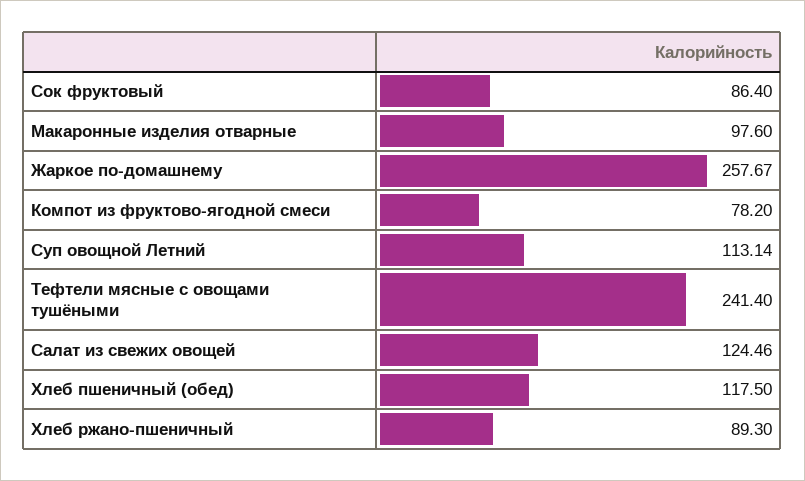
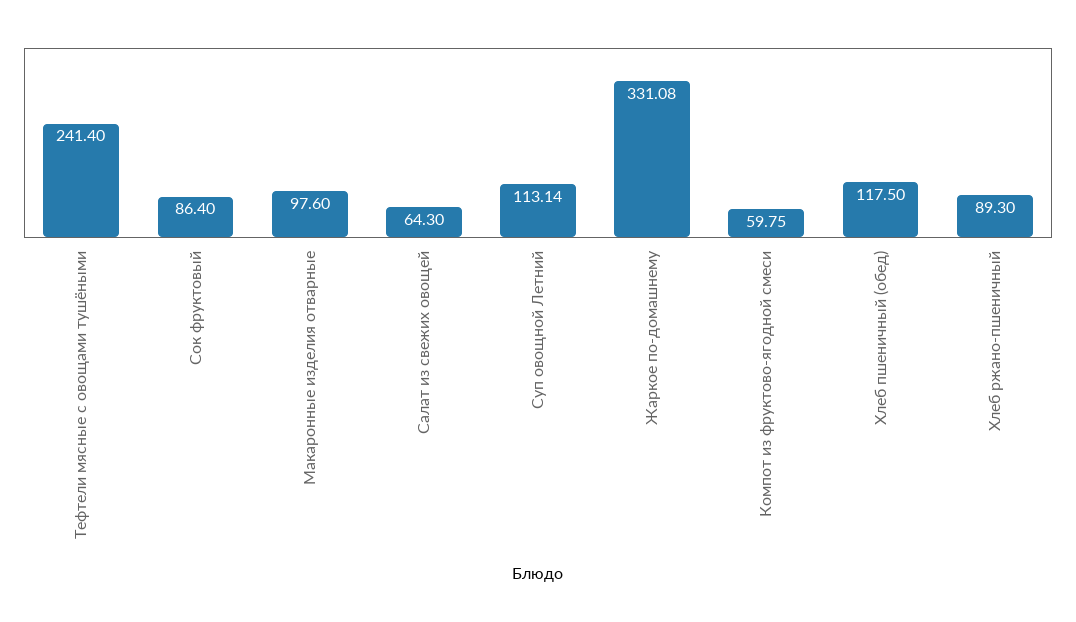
Жаркое по-домашнему: 257.67 -> 331.08
Компот из фруктово-ягодной смеси: 78.2 -> 59.75
Салат из свежих овощей: 124.46 -> 64.3

